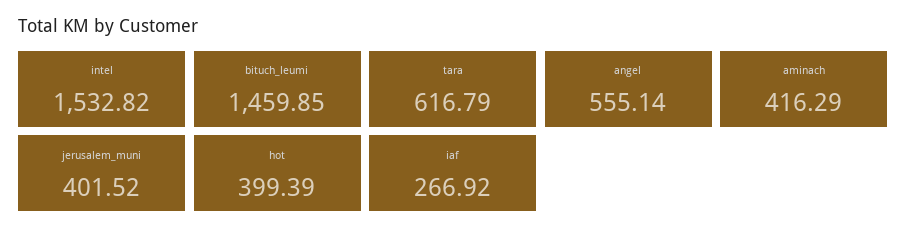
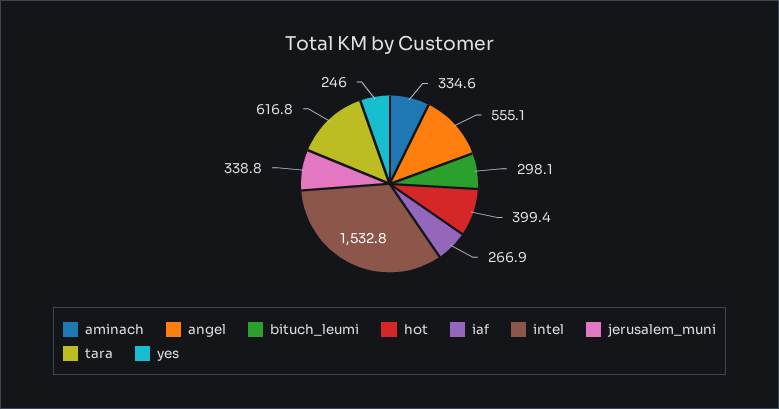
bituch_leumi: 1459.85 -> 298.1
aminach: 416.29 -> 334.6
jerusalem_muni: 401.52 -> 338.8
yes: none -> 246

